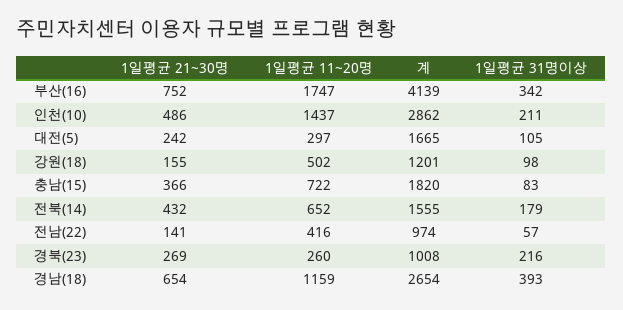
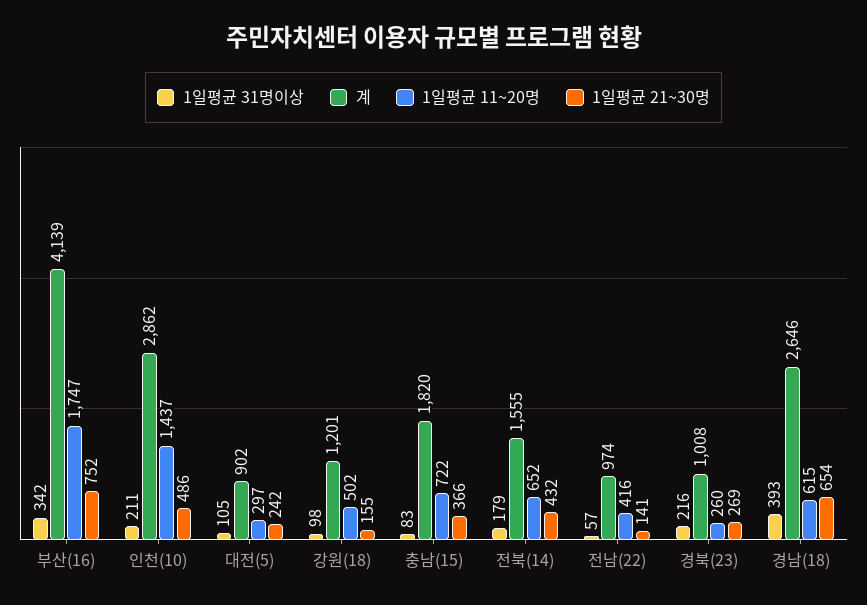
계, 대전(5): 1665 -> 902
1일평균 11~20명, 경남(18): 1159 -> 615
계, 경남(18): 2654 -> 2646

